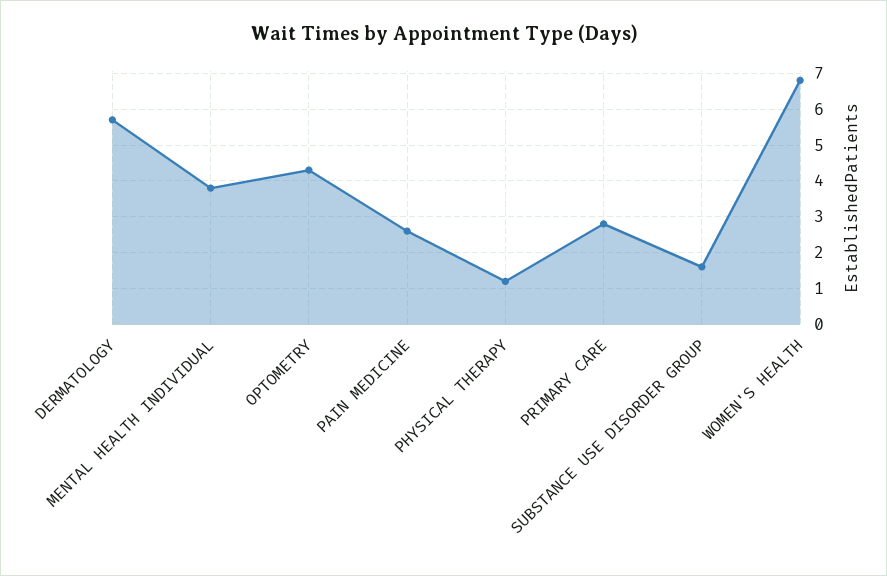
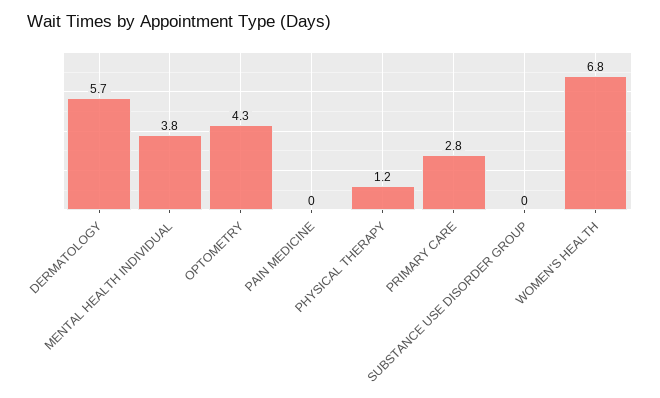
PAIN MEDICINE: 2.5 -> 0
SUBSTANCE USE DISORDER GROUP: 1.5 -> 0

